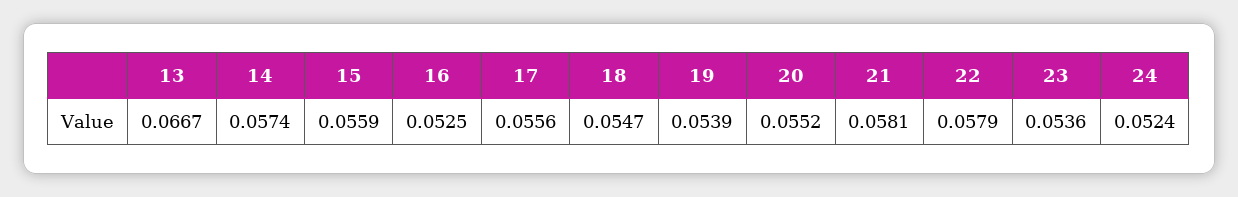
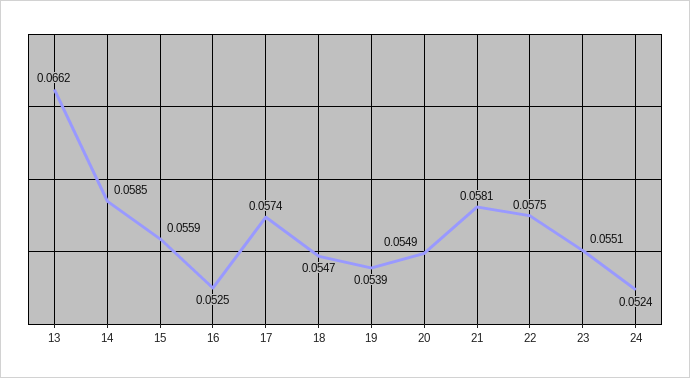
13: 0.0667 -> 0.0662
14: 0.0574 -> 0.0585
17: 0.0556 -> 0.0574
20: 0.0552 -> 0.0549
22: 0.0579 -> 0.0575
23: 0.0536 -> 0.0551

